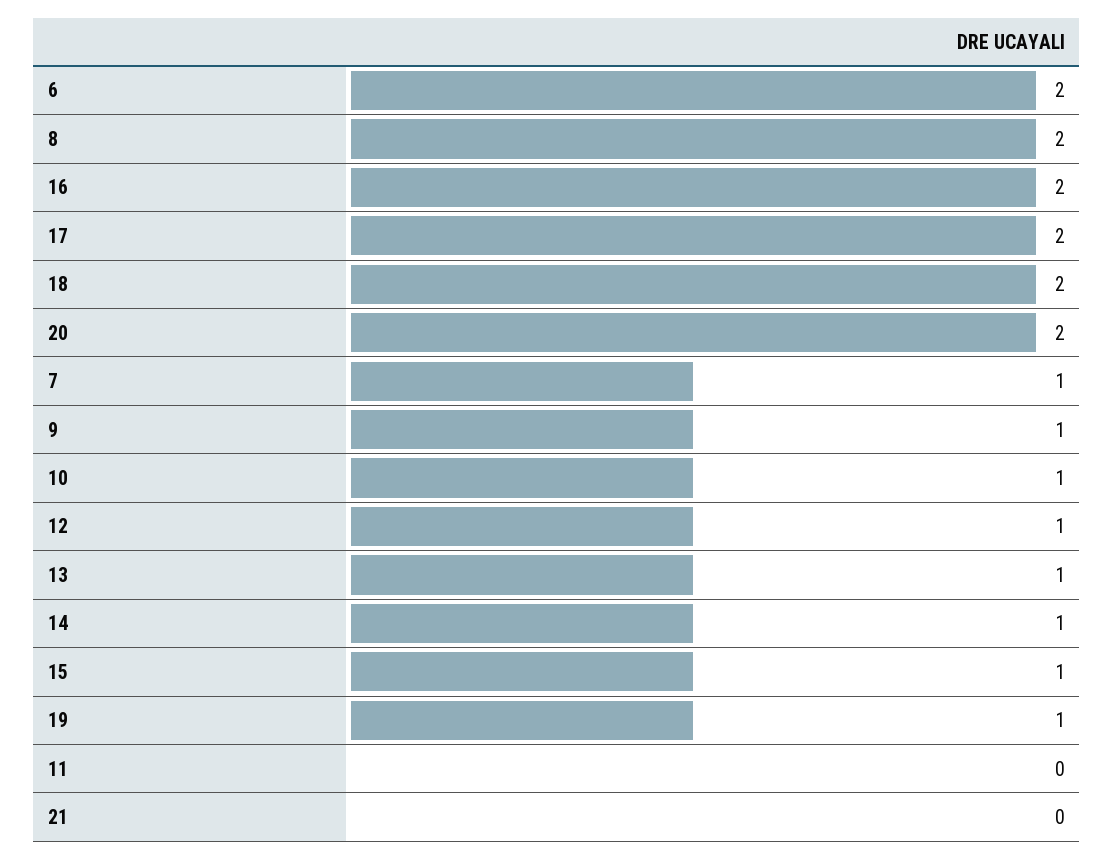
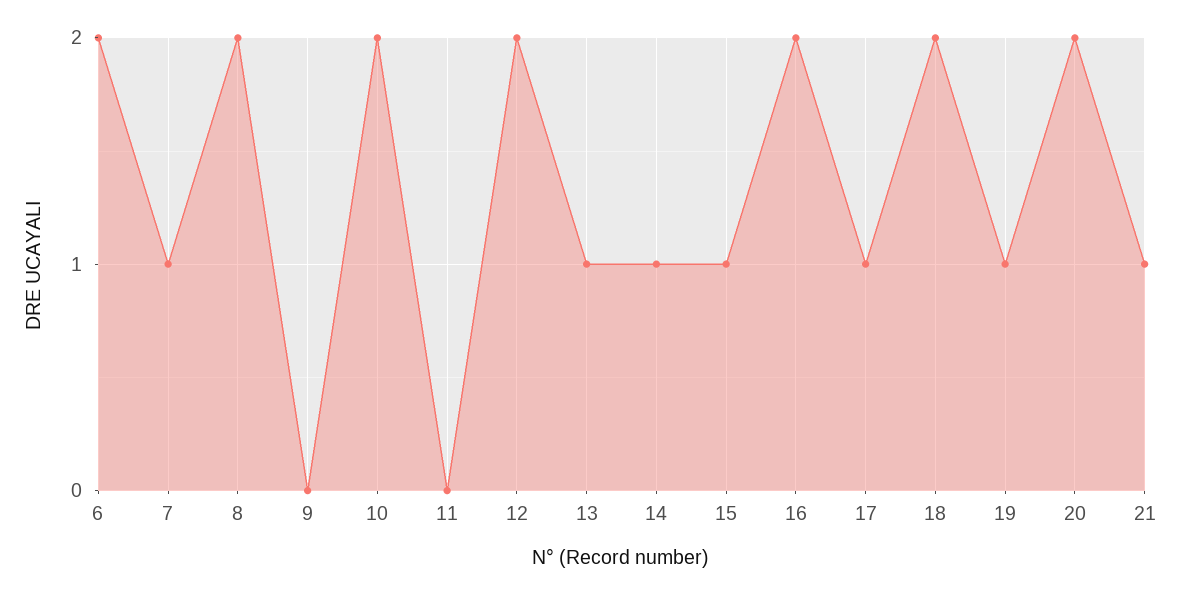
17: 2 -> 1
9: 1 -> 0
10: 1 -> 2
12: 1 -> 2
21: 0 -> 1

